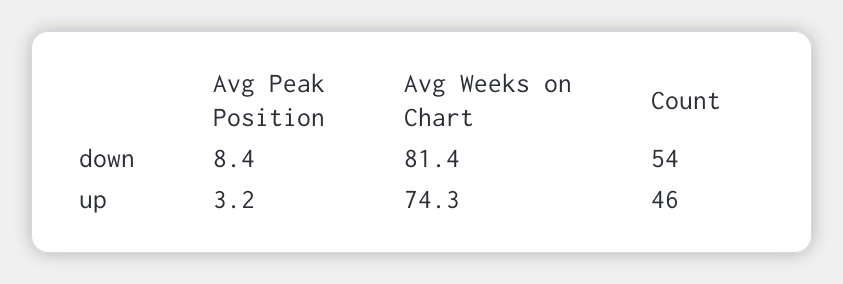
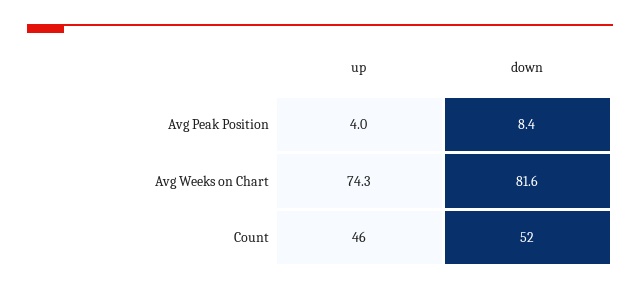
Avg Weeks on Chart, down: 81.4 -> 81.6
Count, down: 54 -> 52
Avg Peak Position, up: 3.2 -> 4

